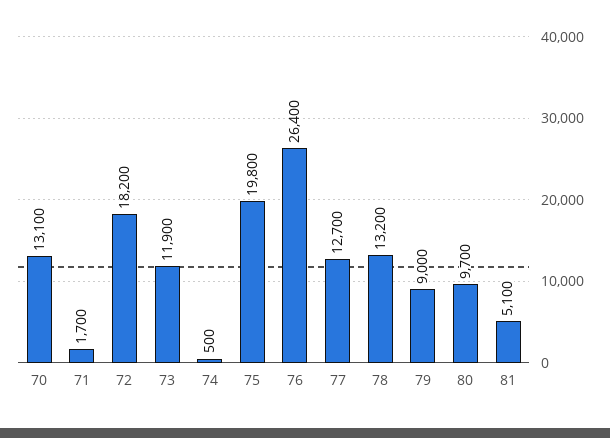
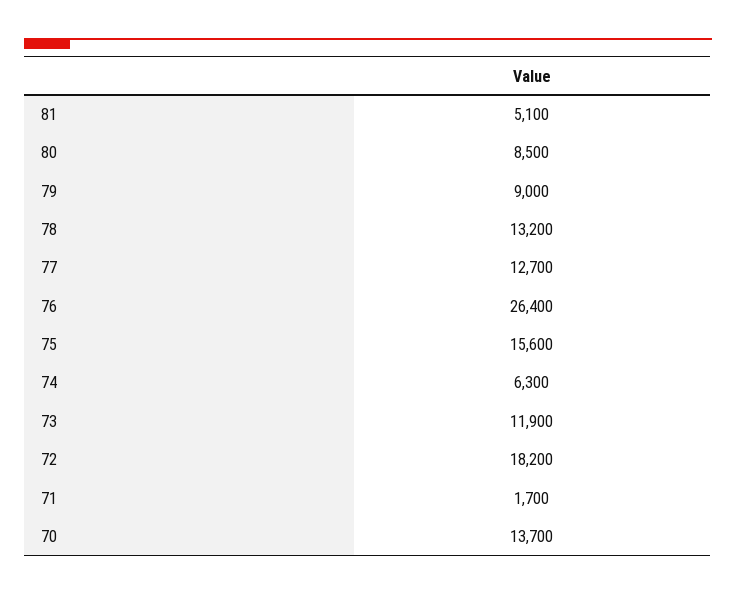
70: 13100 -> 13700
74: 500 -> 6300
75: 19800 -> 15600
80: 9700 -> 8500

